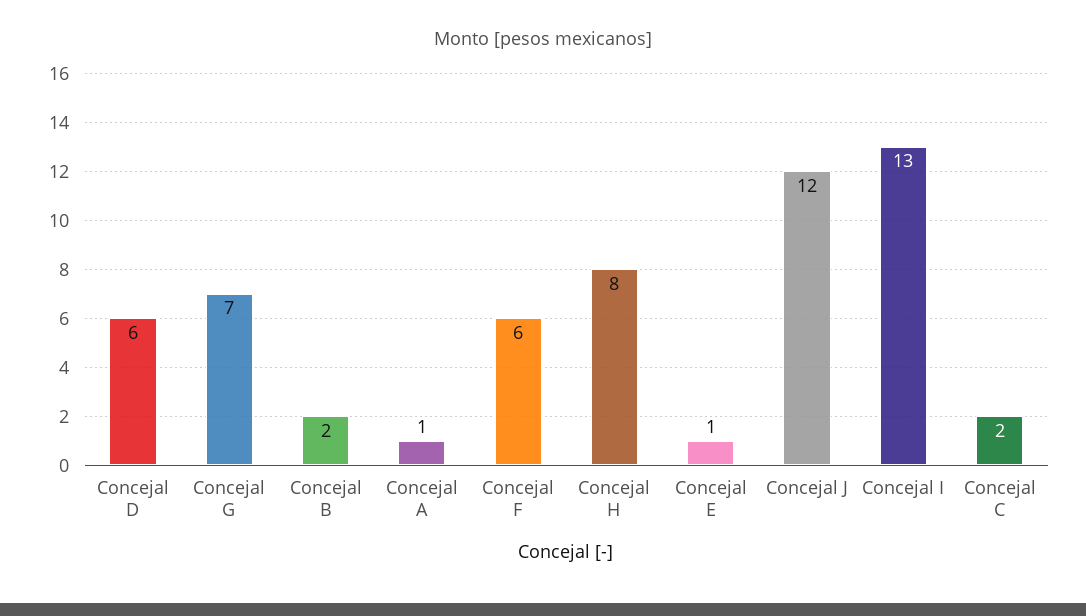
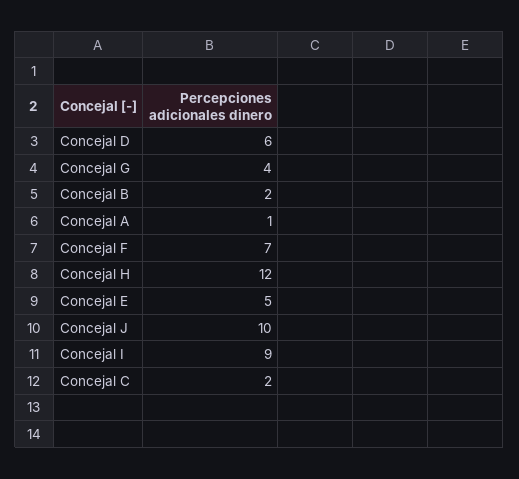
Concejal G: 7 -> 4
Concejal F: 6 -> 7
Concejal H: 8 -> 12
Concejal E: 1 -> 5
Concejal J: 12 -> 10
Concejal I: 13 -> 9

